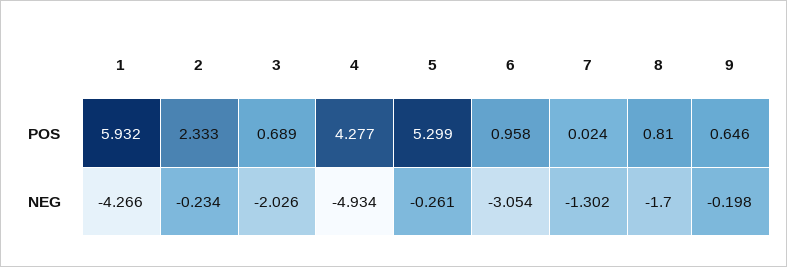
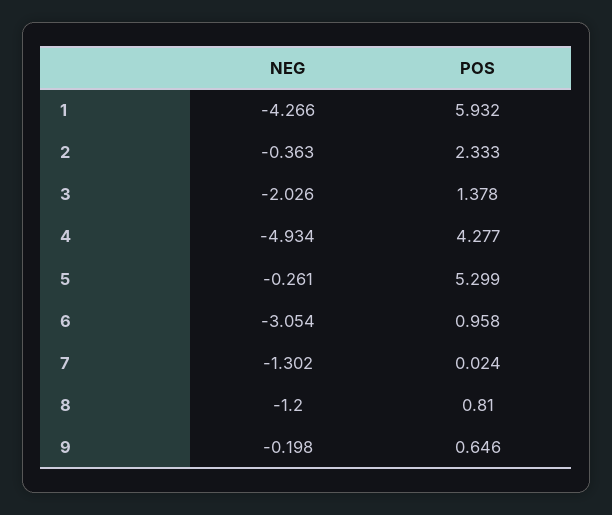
3, POS: 0.689 -> 1.378
2, NEG: -0.234 -> -0.363
8, NEG: -1.7 -> -1.2

